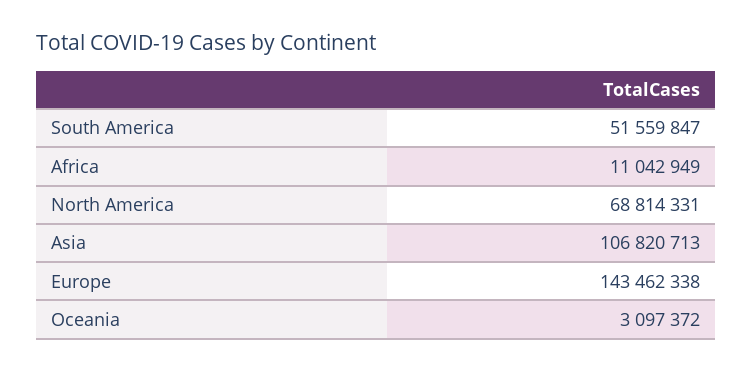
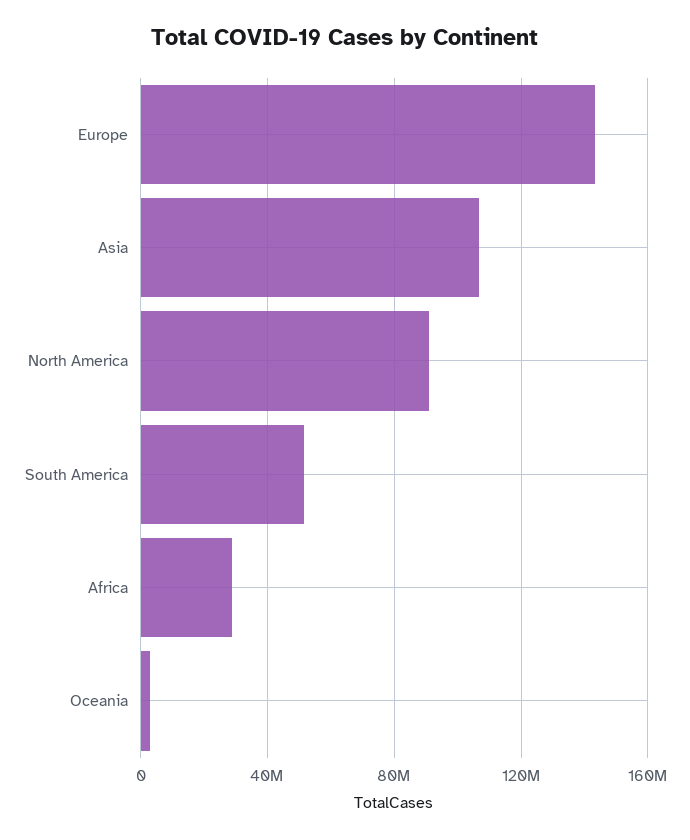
Africa: 11042949 -> 30000000
North America: 68814331 -> 90000000

